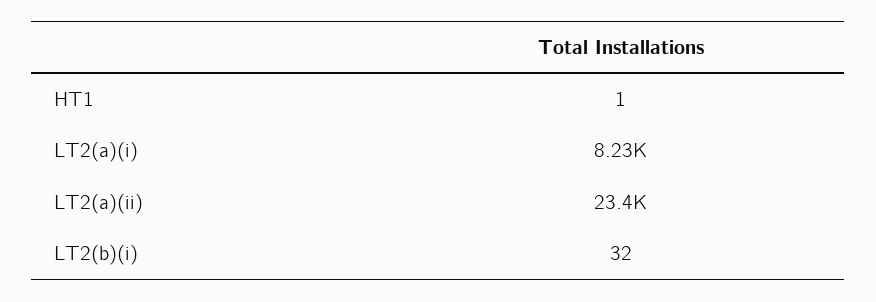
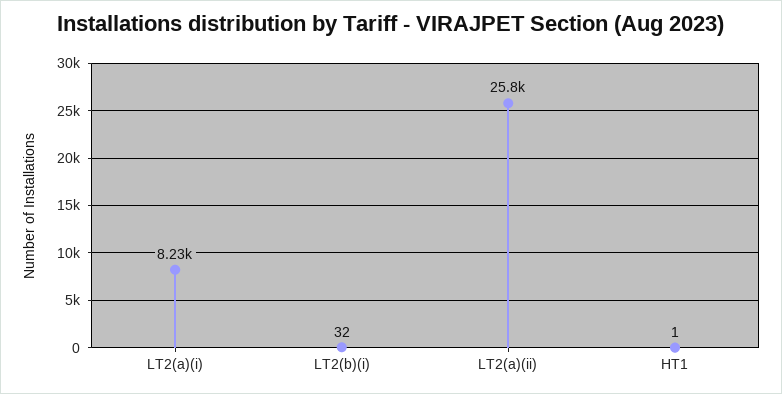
LT2(a)(ii): 23400 -> 25800

